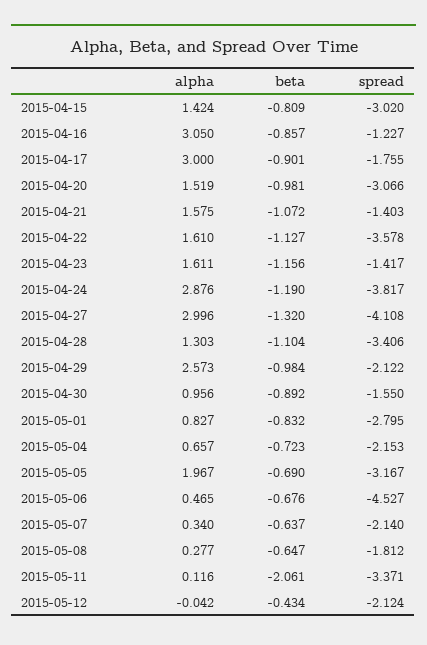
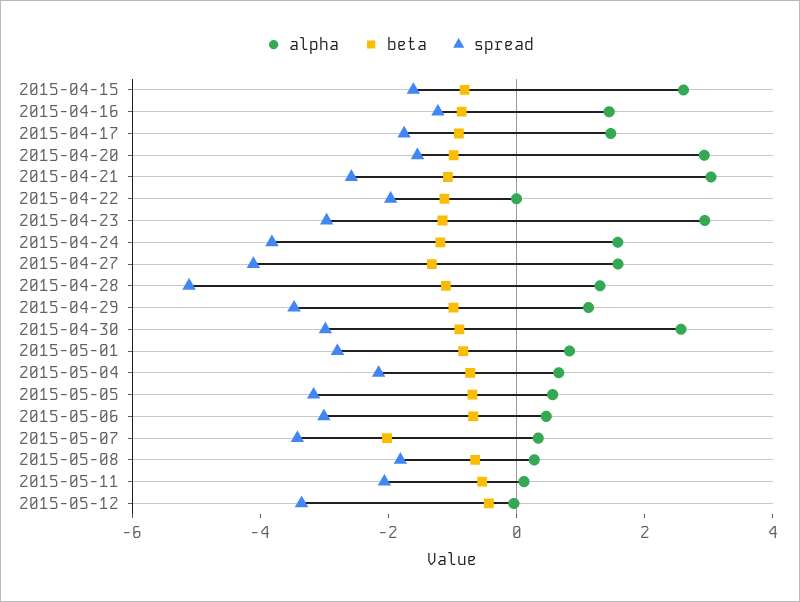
alpha, 2015-04-15: 1.424 -> 2.5
spread, 2015-04-15: -3.02 -> -1.5
alpha, 2015-04-16: 3.05 -> 1.5
alpha, 2015-04-17: 3 -> 1.5
alpha, 2015-04-20: 1.519 -> 3
spread, 2015-04-20: -3.066 -> -1.5
alpha, 2015-04-21: 1.575 -> 3
spread, 2015-04-21: -1.403 -> -2.5
alpha, 2015-04-22: 1.61 -> 0
spread, 2015-04-22: -3.578 -> -2
alpha, 2015-04-23: 1.611 -> 3
spread, 2015-04-23: -1.417 -> -3
alpha, 2015-04-24: 2.876 -> 1.5
alpha, 2015-04-27: 2.996 -> 1.5
spread, 2015-04-28: -3.406 -> -5
alpha, 2015-04-29: 2.573 -> 1
spread, 2015-04-29: -2.122 -> -3.5
alpha, 2015-04-30: 0.956 -> 2.5
spread, 2015-04-30: -1.55 -> -3
alpha, 2015-05-05: 1.967 -> 0.5
spread, 2015-05-06: -4.527 -> -3
beta, 2015-05-07: -0.637 -> -2
spread, 2015-05-07: -2.14 -> -3.5
beta, 2015-05-11: -2.061 -> -0.5
spread, 2015-05-11: -3.371 -> -2
spread, 2015-05-12: -2.124 -> -3.5

